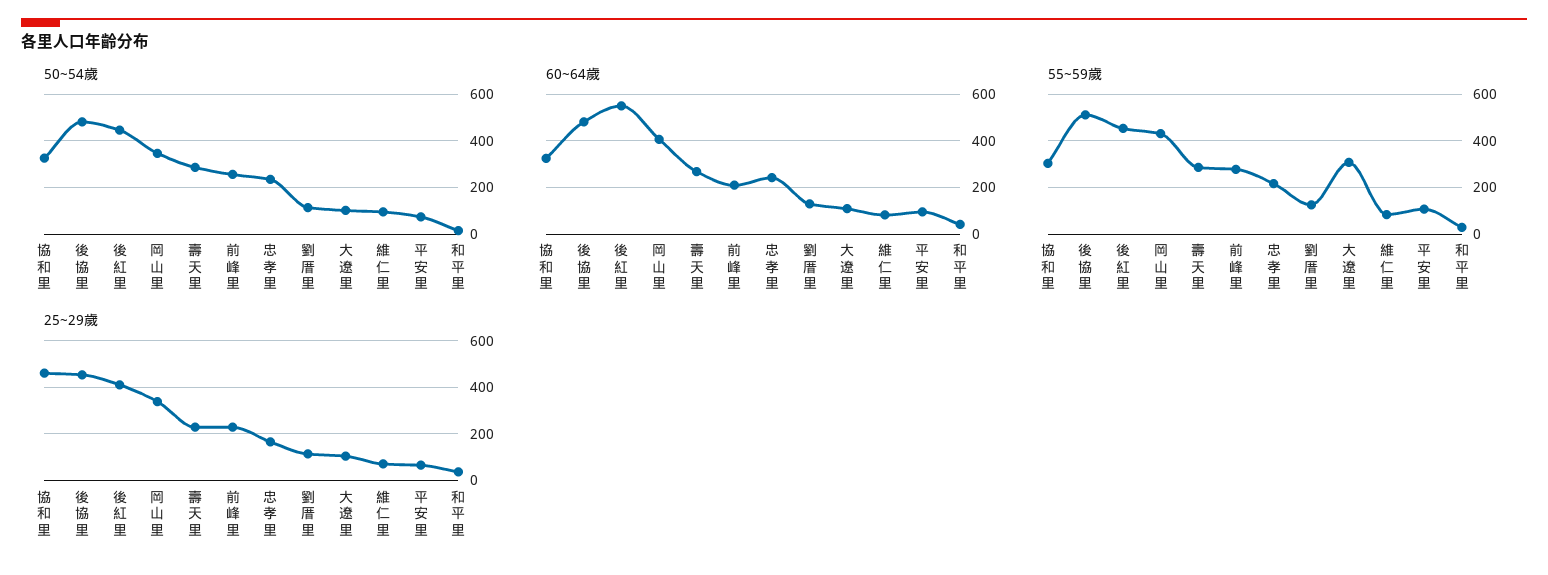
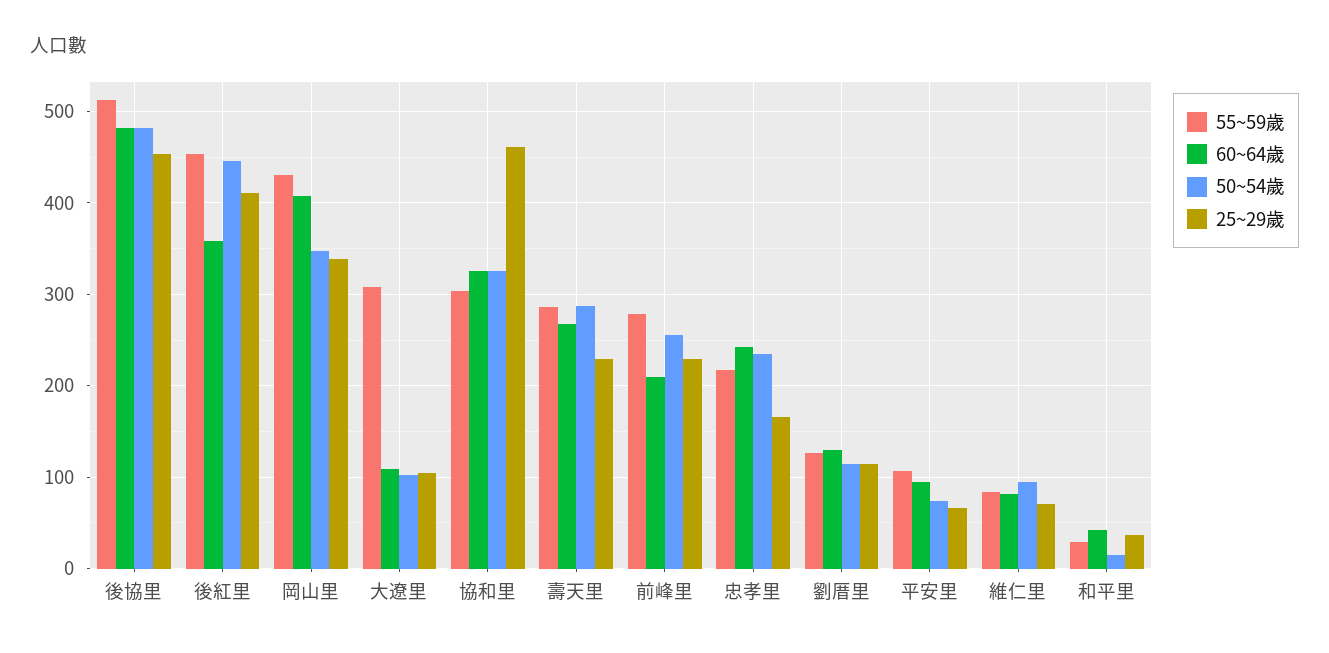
60~64歲, 後紅里: 550 -> 360

